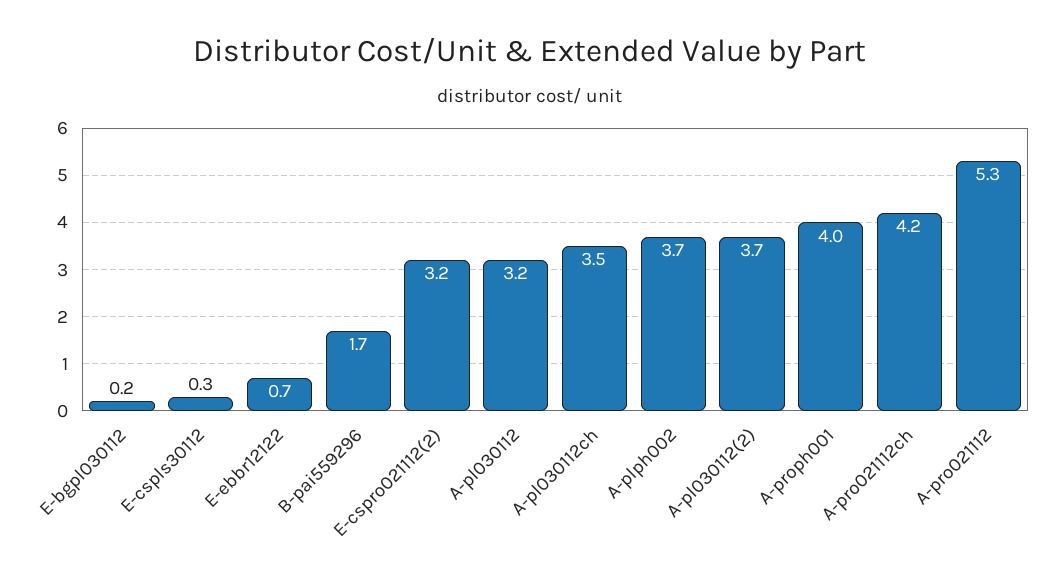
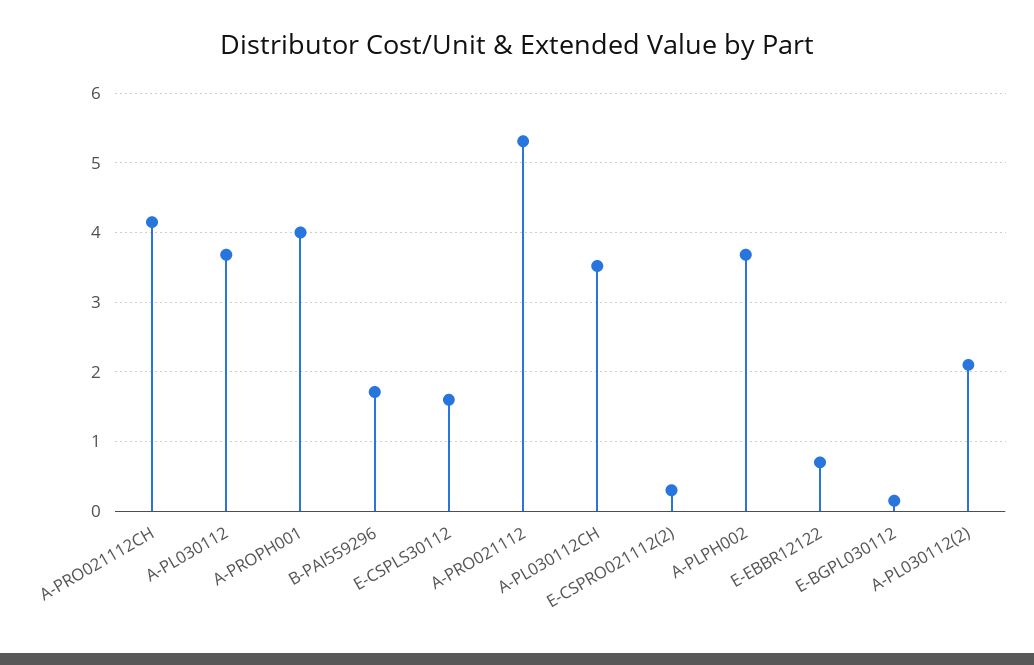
E-cspls30112: 0.3 -> 1.6
E-cspro021112(2): 3.2 -> 0.3
A-pl030112: 3.2 -> 3.7
A-pl030112(2): 3.7 -> 2.1

